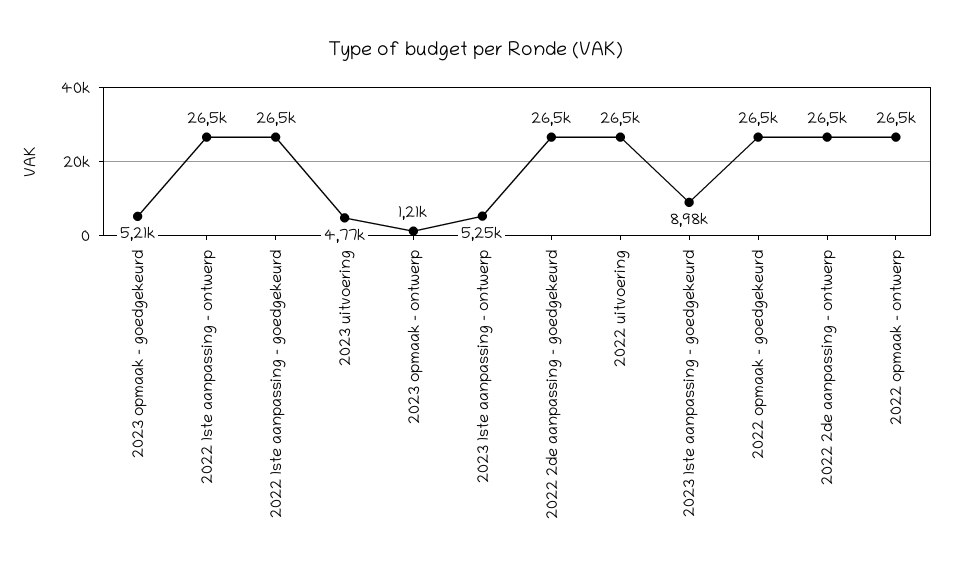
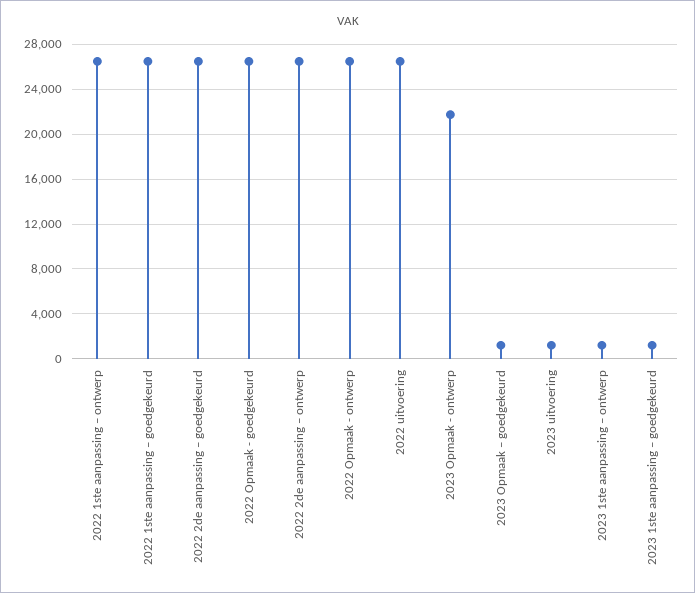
2023 opmaak – goedgekeurd: 5210 -> 1000
2023 uitvoering: 4770 -> 1000
2023 opmaak - ontwerp: 1210 -> 22000
2023 1ste aanpassing – ontwerp: 5250 -> 1000
2023 1ste aanpassing – goedgekeurd: 8980 -> 1000

